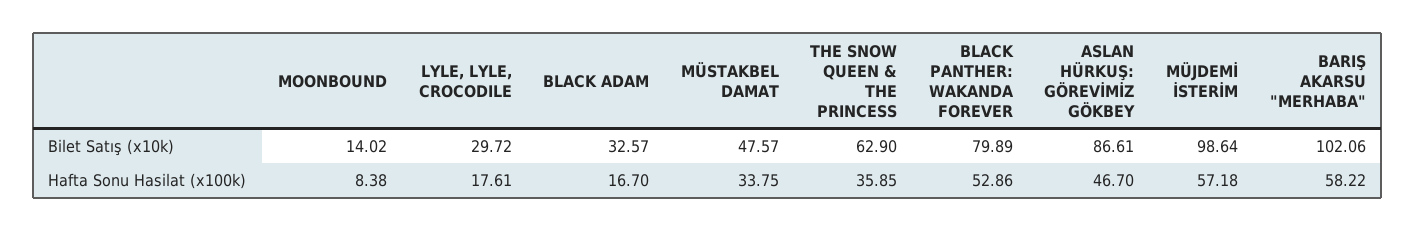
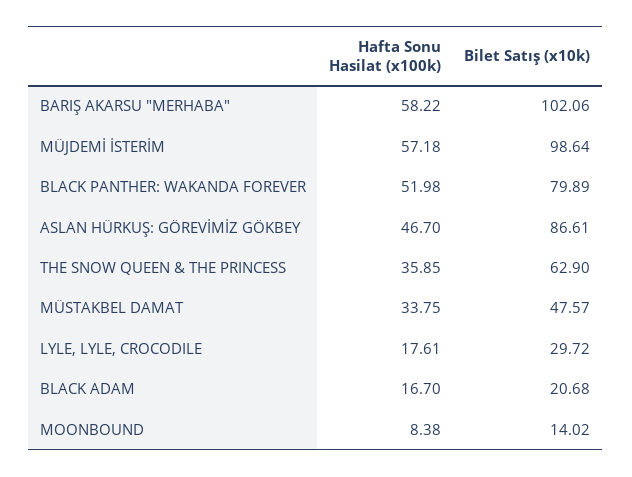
BLACK ADAM, Bilet Satış (x10k): 32.57 -> 20.68
BLACK PANTHER: WAKANDA FOREVER, Hafta Sonu Hasilat (x100k): 52.86 -> 51.98

